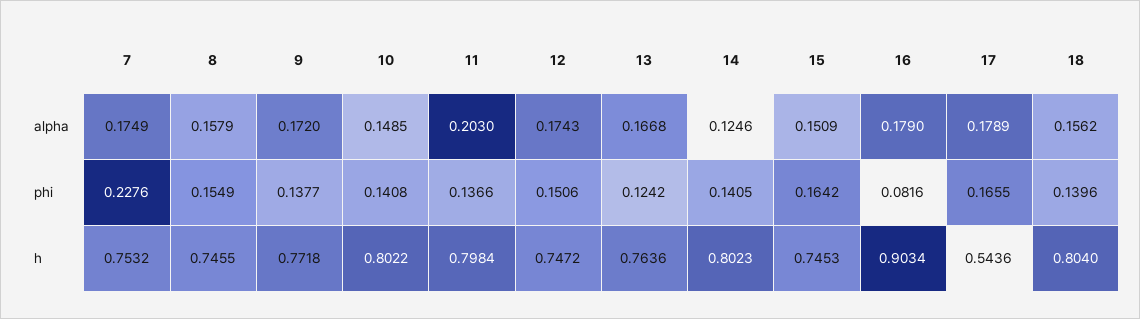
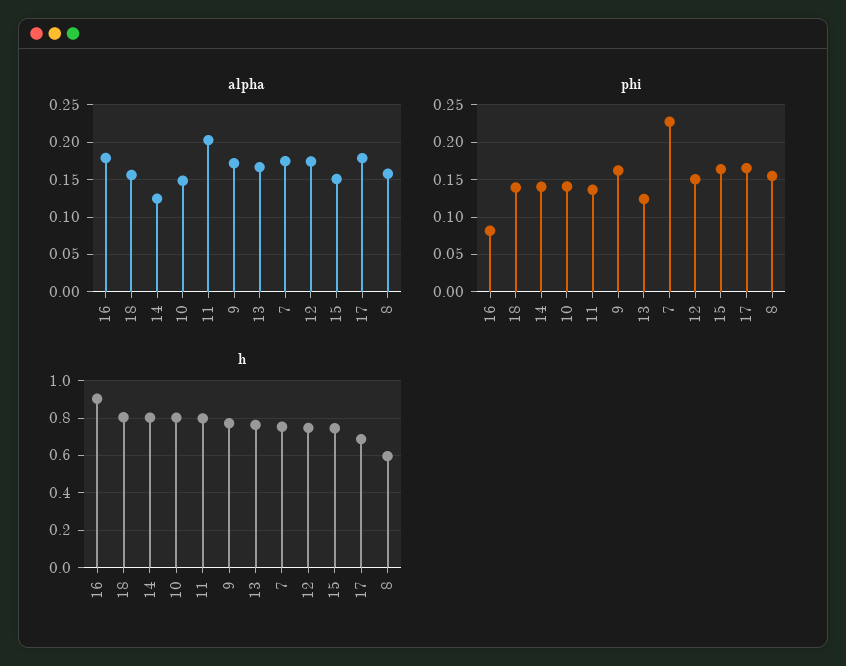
phi, 9: 0.1377 -> 0.16
h, 8: 0.7455 -> 0.6
h, 17: 0.5436 -> 0.7

